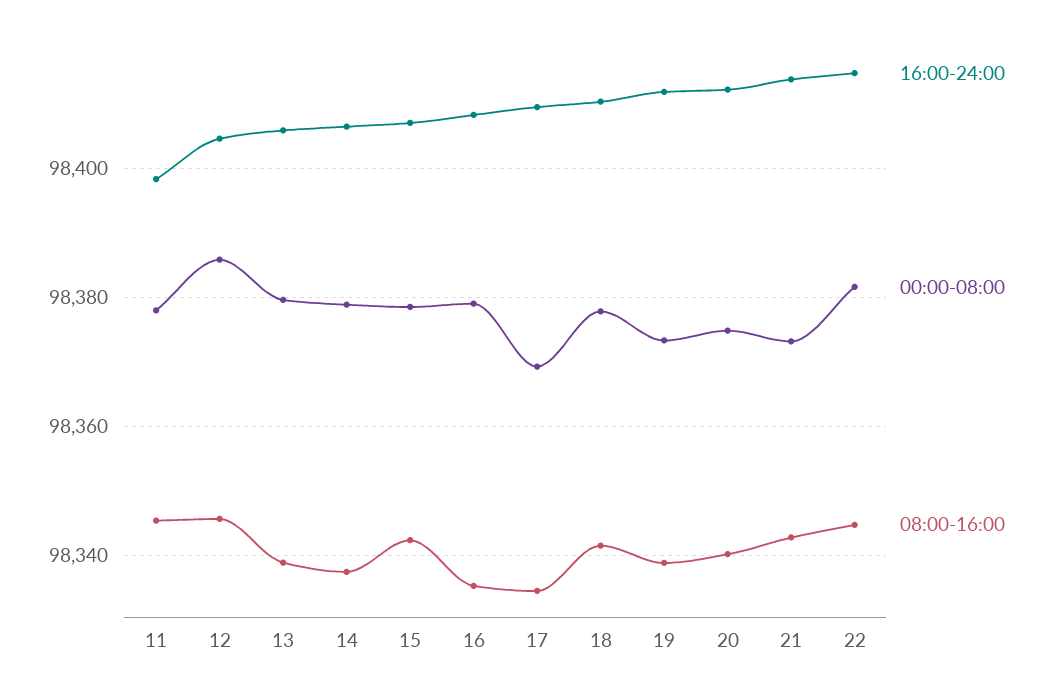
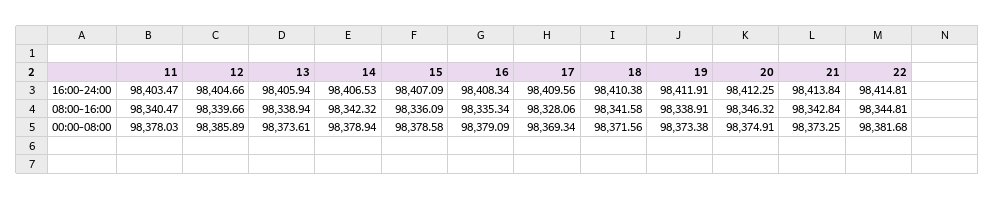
16:00-24:00, 11: 98398 -> 98403.47
08:00-16:00, 11: 98346 -> 98340.47
08:00-16:00, 12: 98346 -> 98339.66
00:00-08:00, 13: 98380 -> 98373.61
08:00-16:00, 14: 98338 -> 98342.32
08:00-16:00, 15: 98342 -> 98336.09
08:00-16:00, 17: 98334 -> 98328.06
00:00-08:00, 18: 98378 -> 98371.56
08:00-16:00, 20: 98340 -> 98346.32

